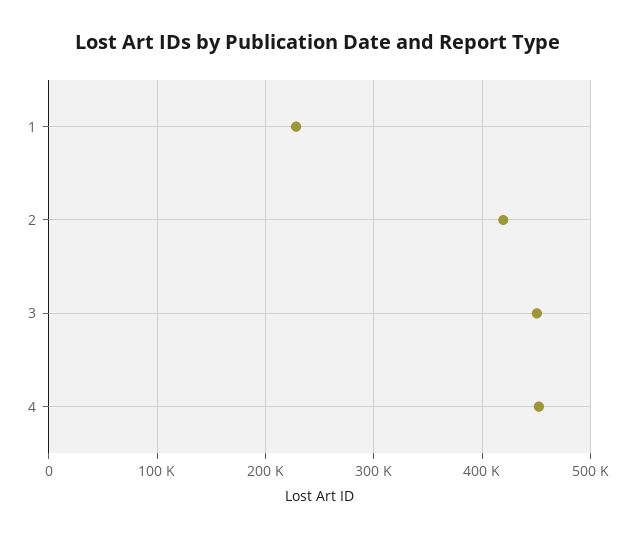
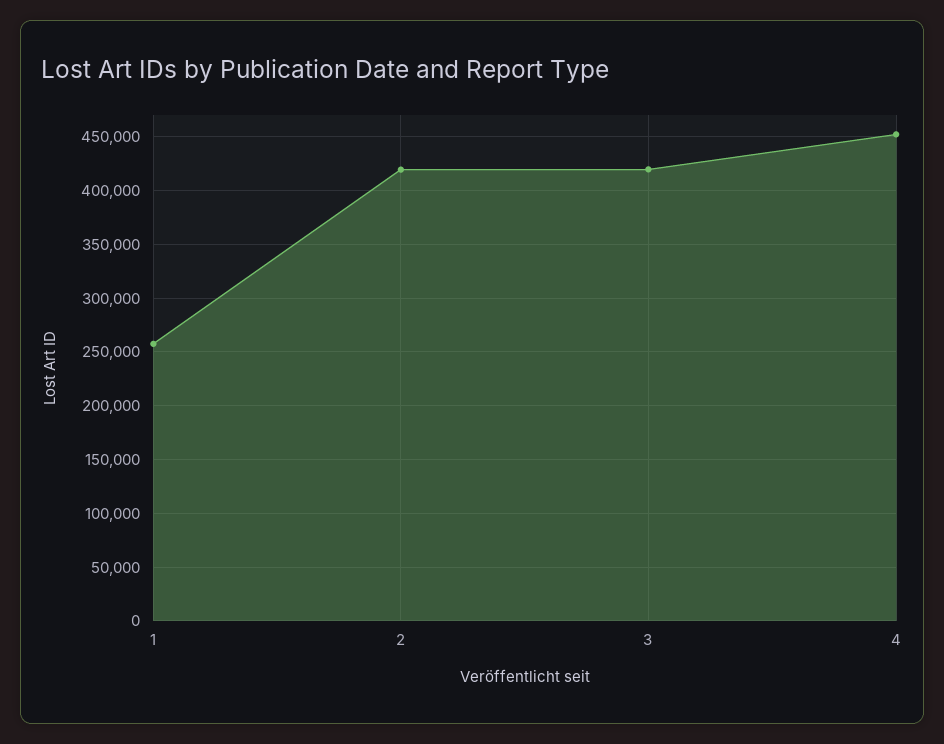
1: 230000 -> 260000
3: 450000 -> 420000

